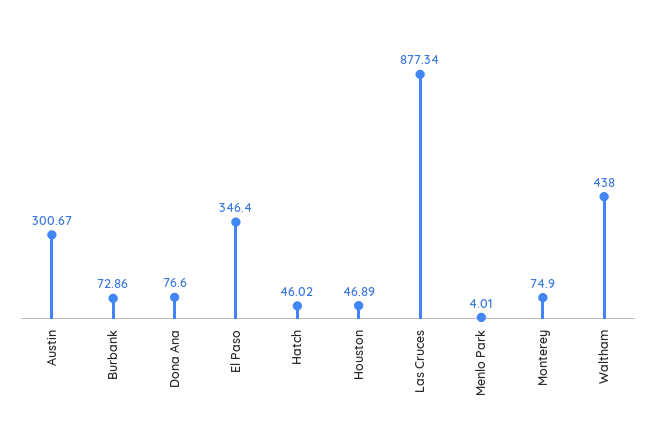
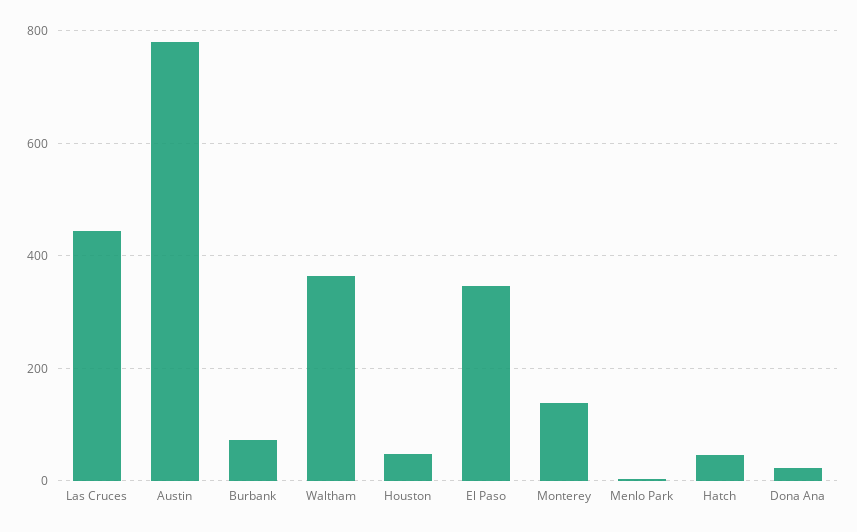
Austin: 300.67 -> 780
Dona Ana: 76.6 -> 20
Las Cruces: 877.34 -> 440
Monterey: 74.9 -> 140
Waltham: 438 -> 360

